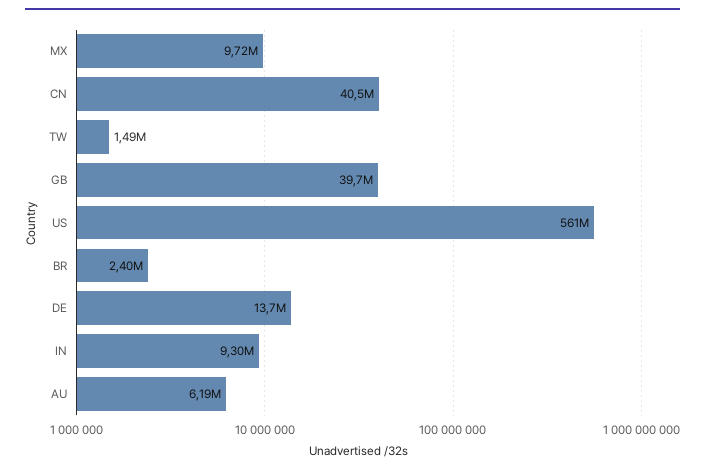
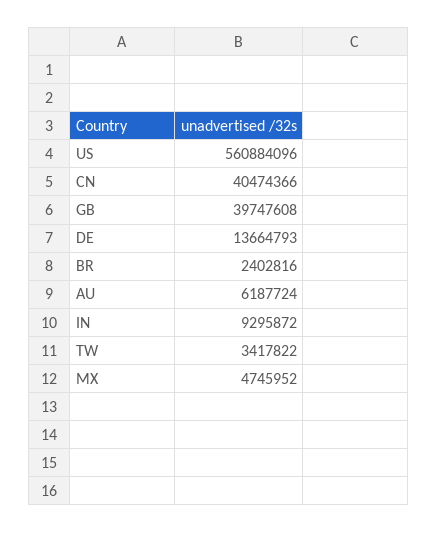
MX: 9720000 -> 4745952
TW: 1490000 -> 3417822

